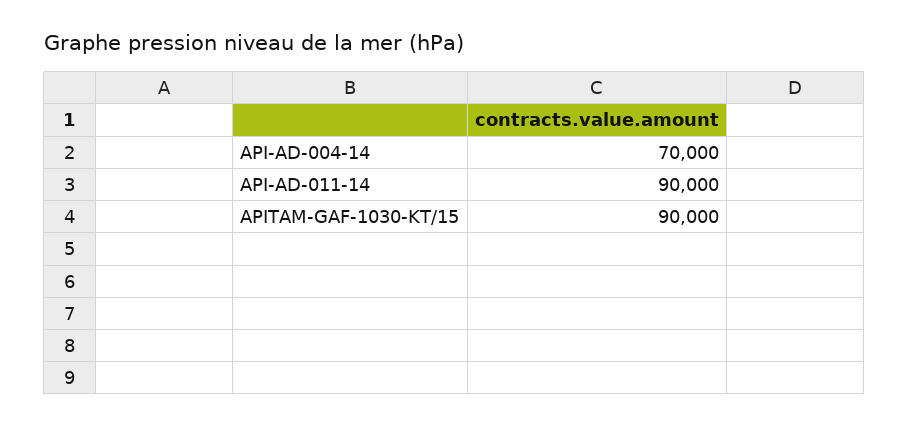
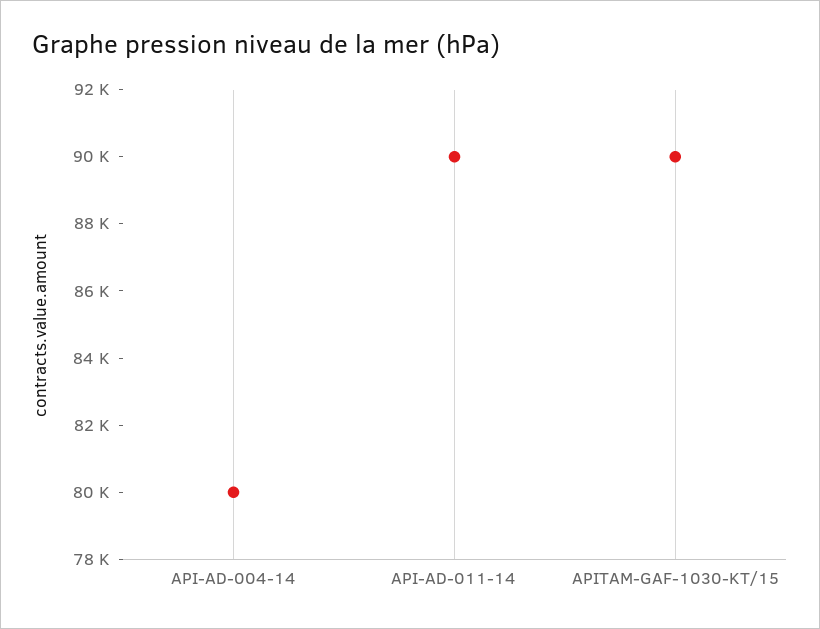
API-AD-004-14: 70000 -> 80000

